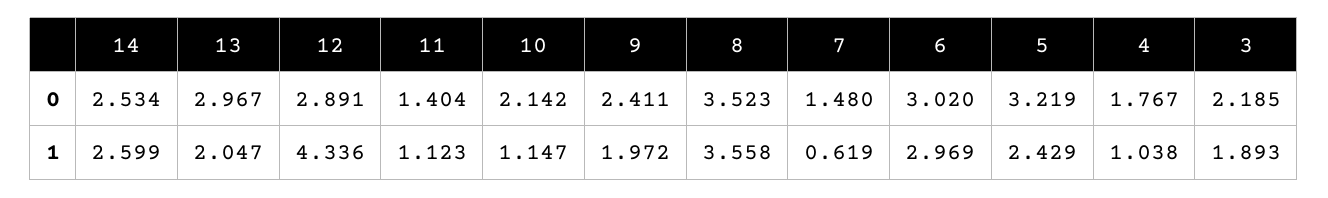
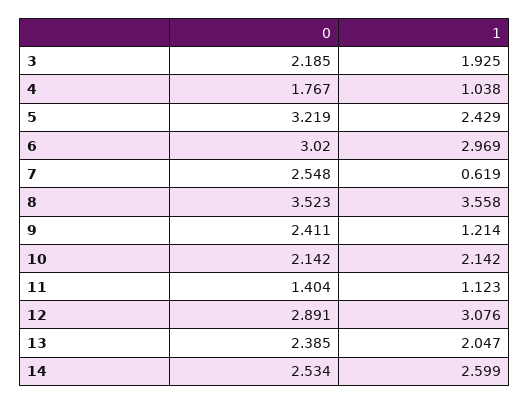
13, 0: 2.967 -> 2.385
7, 0: 1.48 -> 2.548
12, 1: 4.336 -> 3.076
10, 1: 1.147 -> 2.142
9, 1: 1.972 -> 1.214
3, 1: 1.893 -> 1.925

